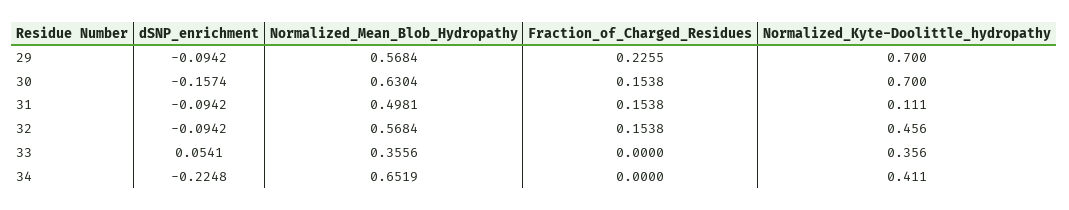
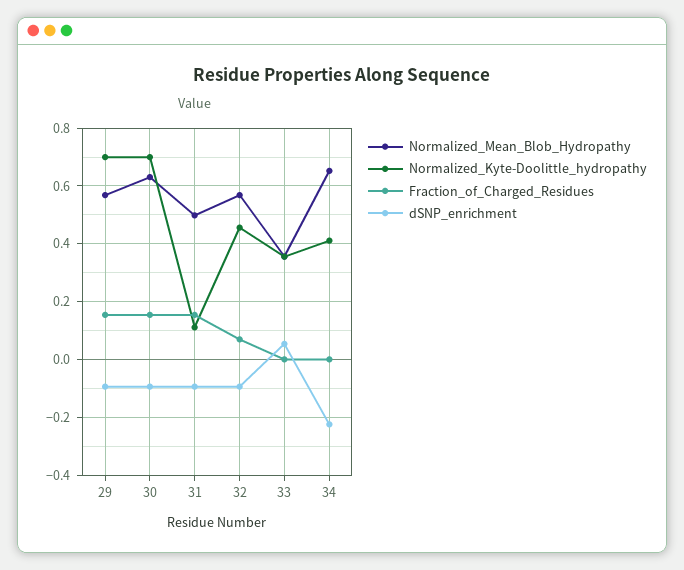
Fraction_of_Charged_Residues, 29: 0.2255 -> 0.15
dSNP_enrichment, 30: -0.1574 -> -0.1
Fraction_of_Charged_Residues, 32: 0.1538 -> 0.075

